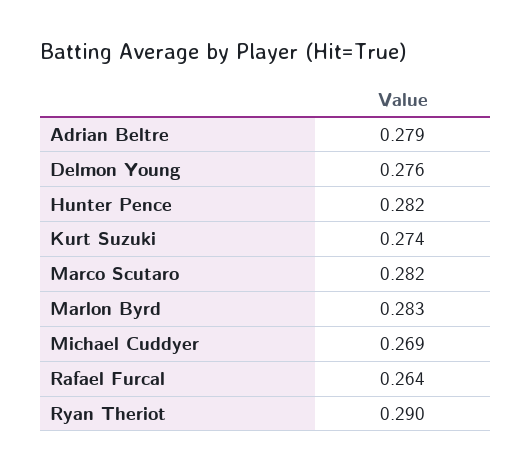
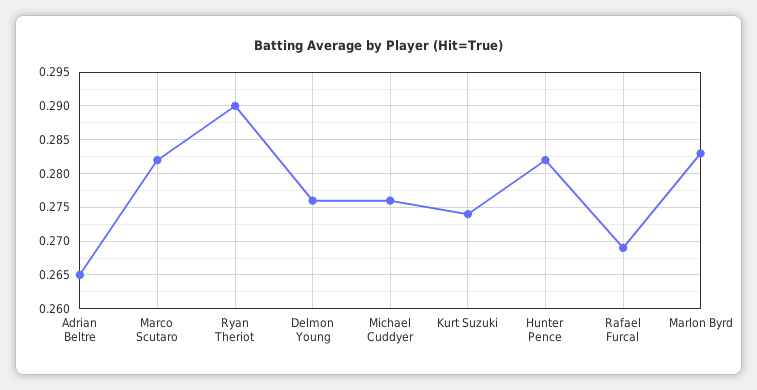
Adrian Beltre: 0.279 -> 0.265
Michael Cuddyer: 0.269 -> 0.276
Rafael Furcal: 0.264 -> 0.269

